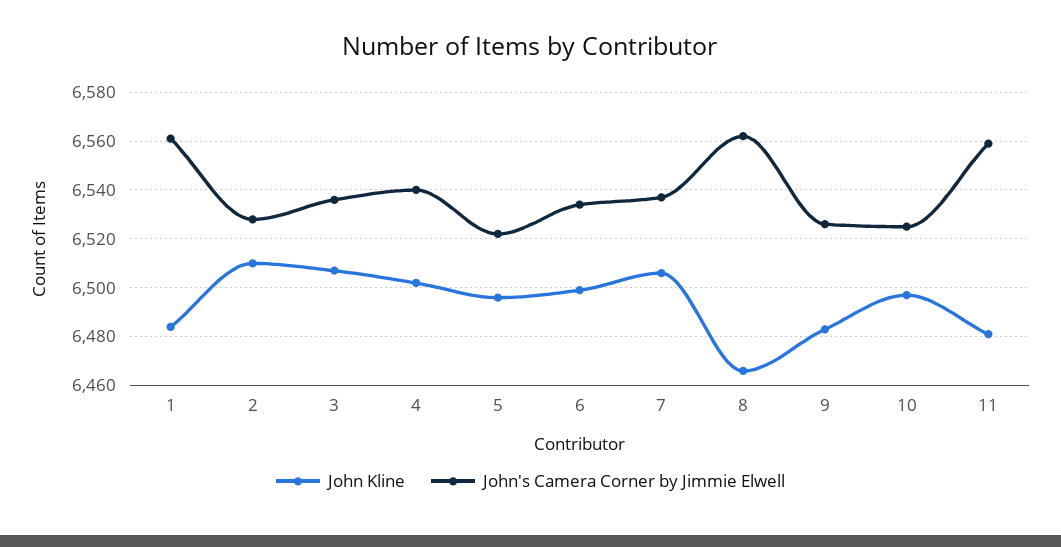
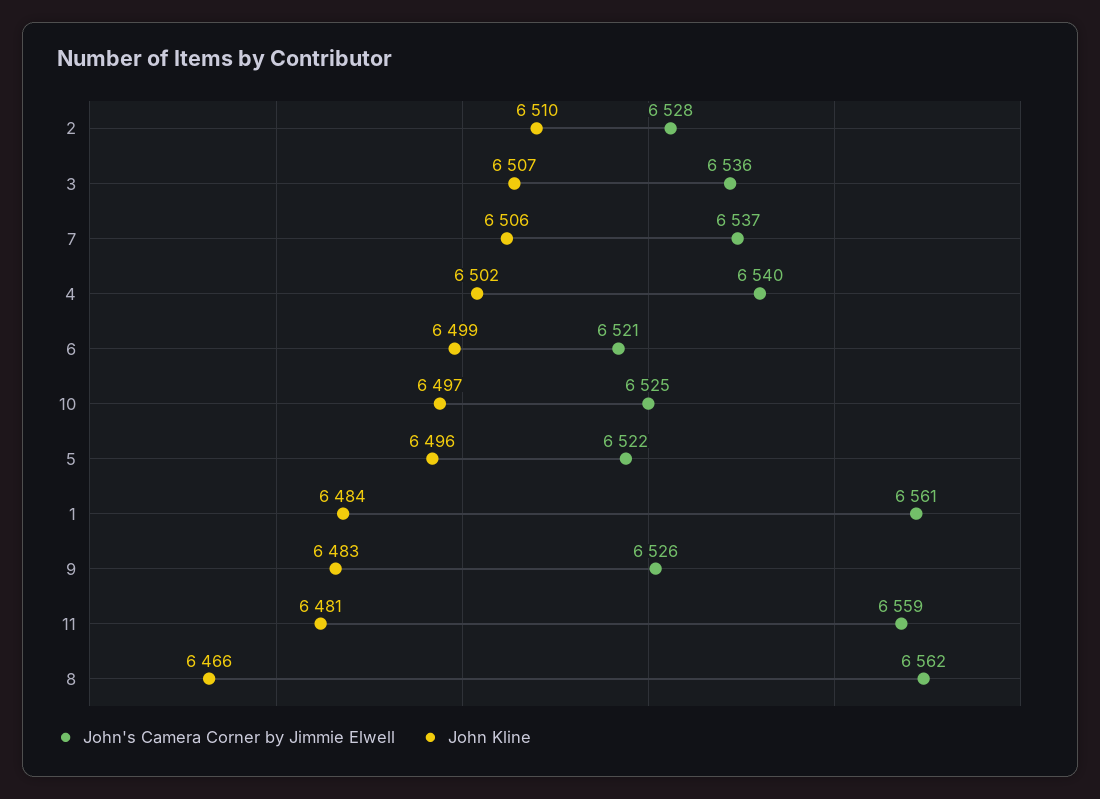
John's Camera Corner by Jimmie Elwell, 6: 6535 -> 6521

